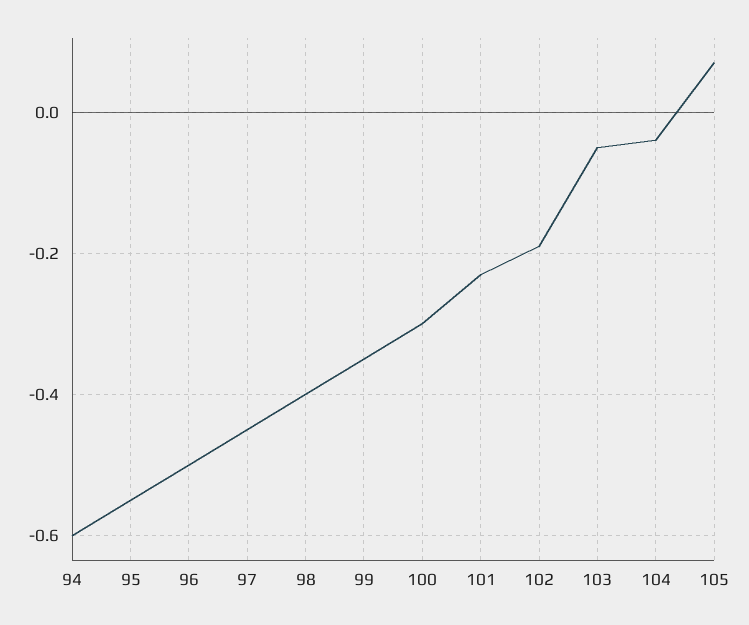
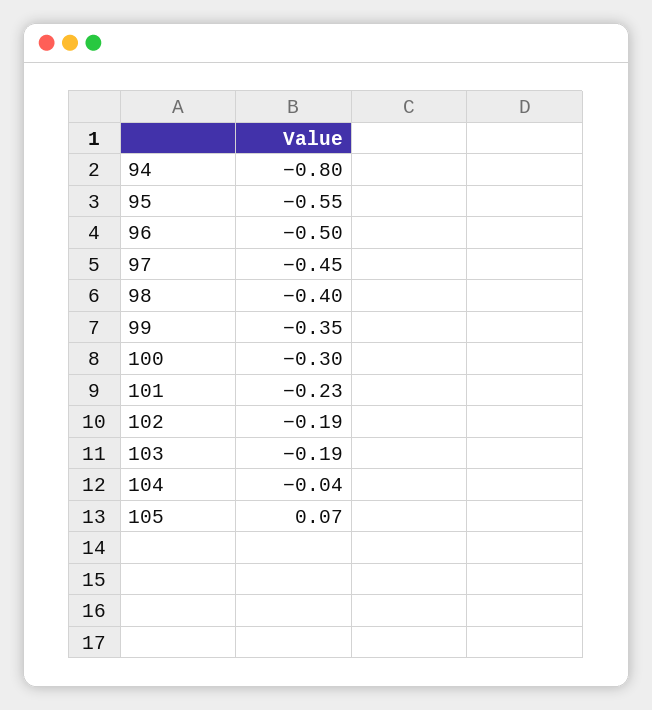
94: -0.6 -> -0.8
103: -0.05 -> -0.19

